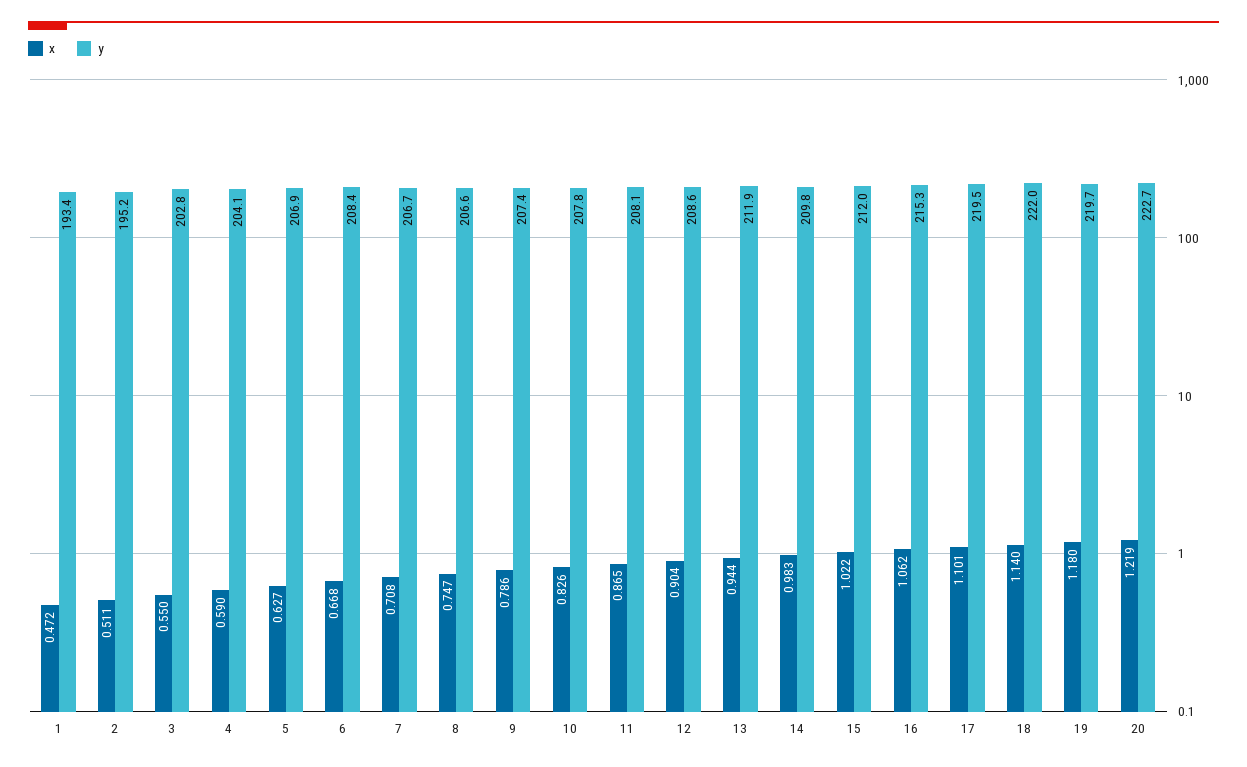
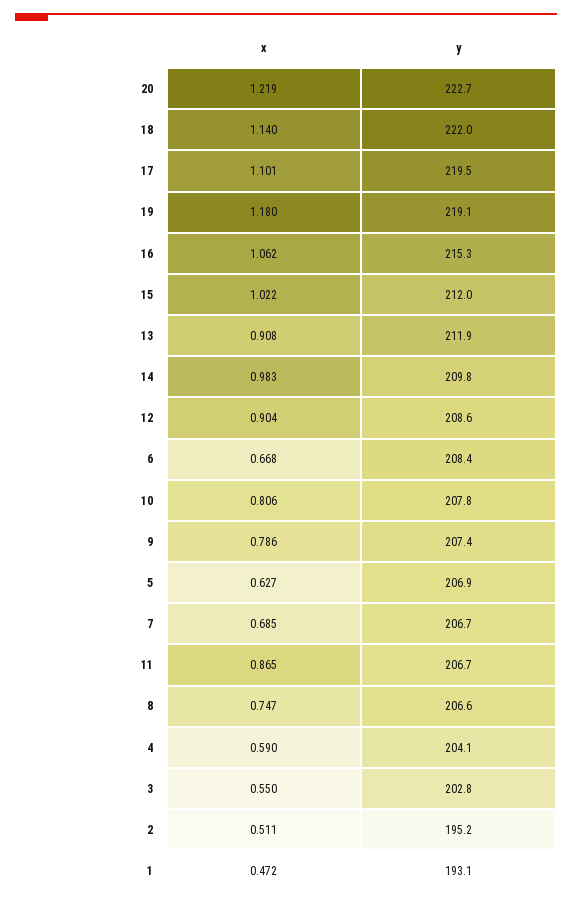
y, 1: 193.4 -> 193.1
x, 7: 0.708 -> 0.685
x, 10: 0.826 -> 0.806
y, 11: 208.1 -> 206.7
x, 13: 0.944 -> 0.908
y, 19: 219.7 -> 219.1

